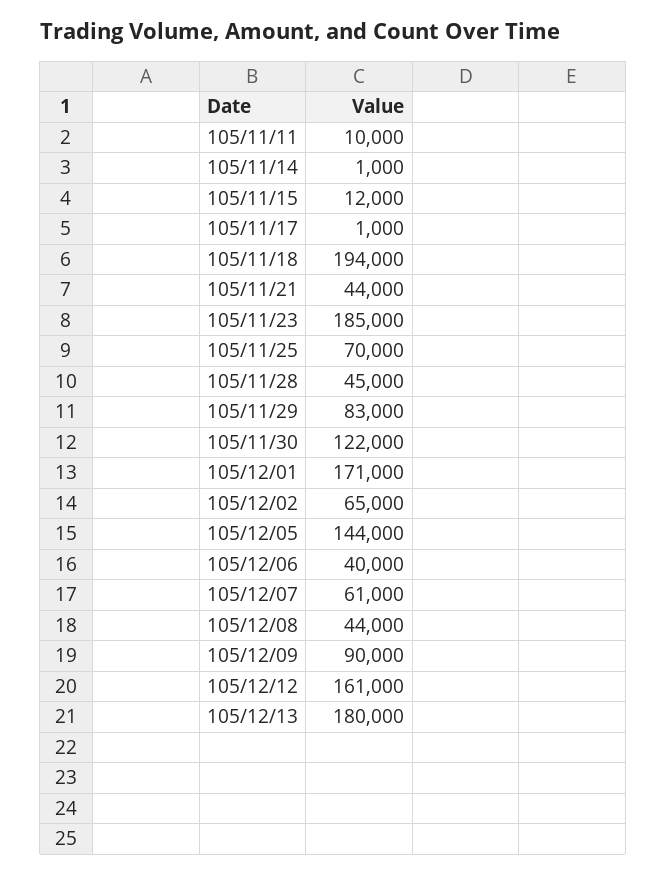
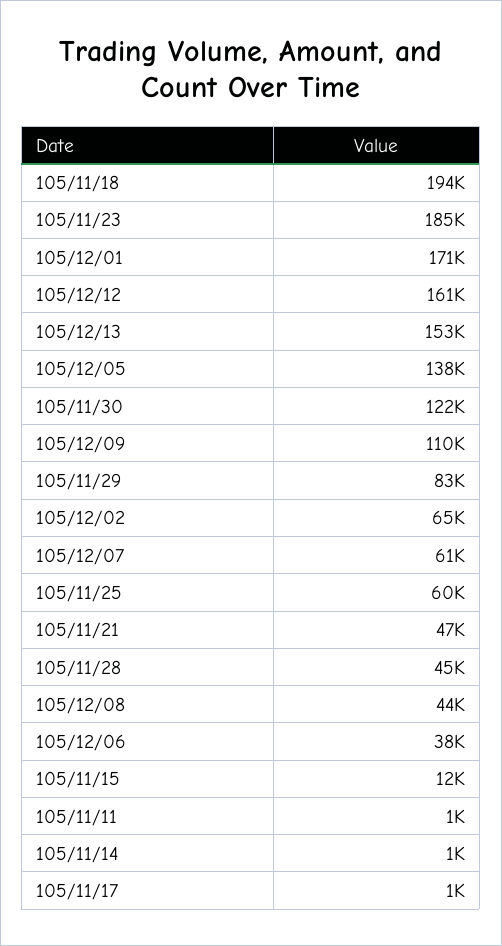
105/11/11: 10000 -> 1000
105/11/21: 44000 -> 47000
105/11/25: 70000 -> 60000
105/12/05: 144000 -> 138000
105/12/06: 40000 -> 38000
105/12/09: 90000 -> 110000
105/12/13: 180000 -> 153000

